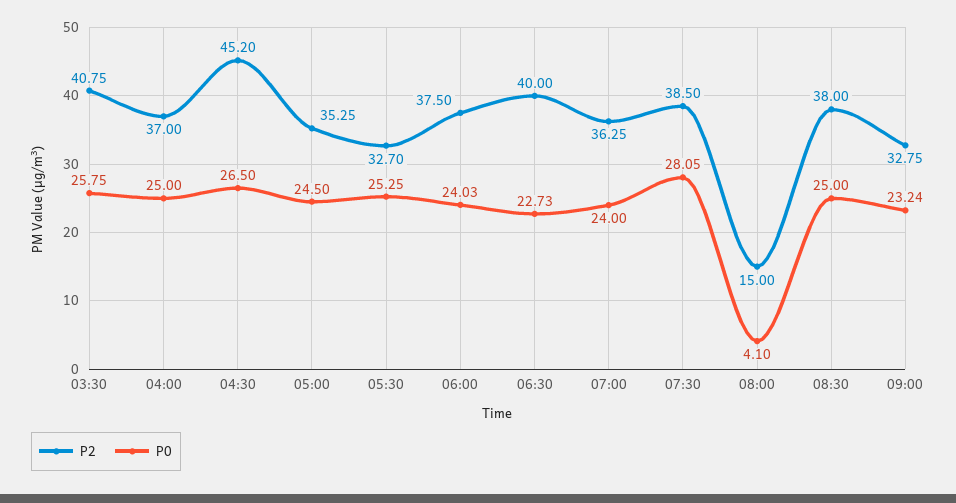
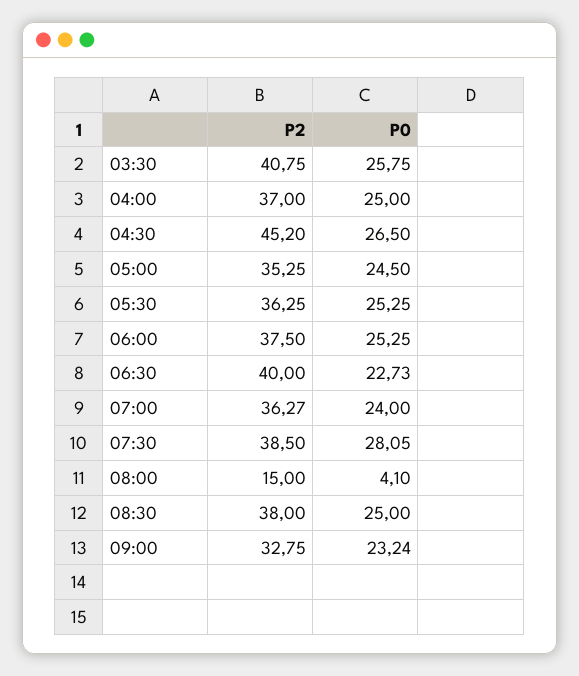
P2, 05:30: 32.7 -> 36.25
P0, 06:00: 24.03 -> 25.25
P2, 07:00: 36.25 -> 36.27

